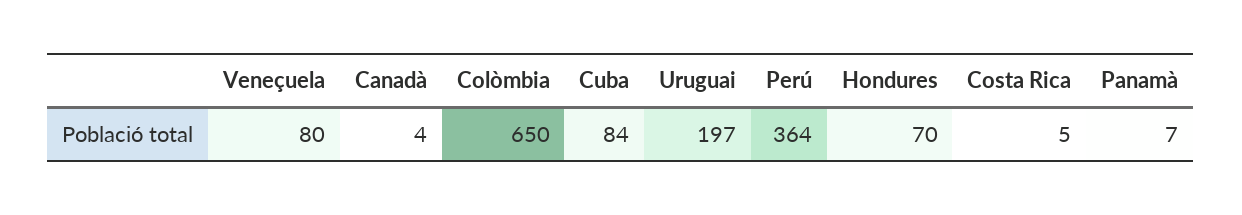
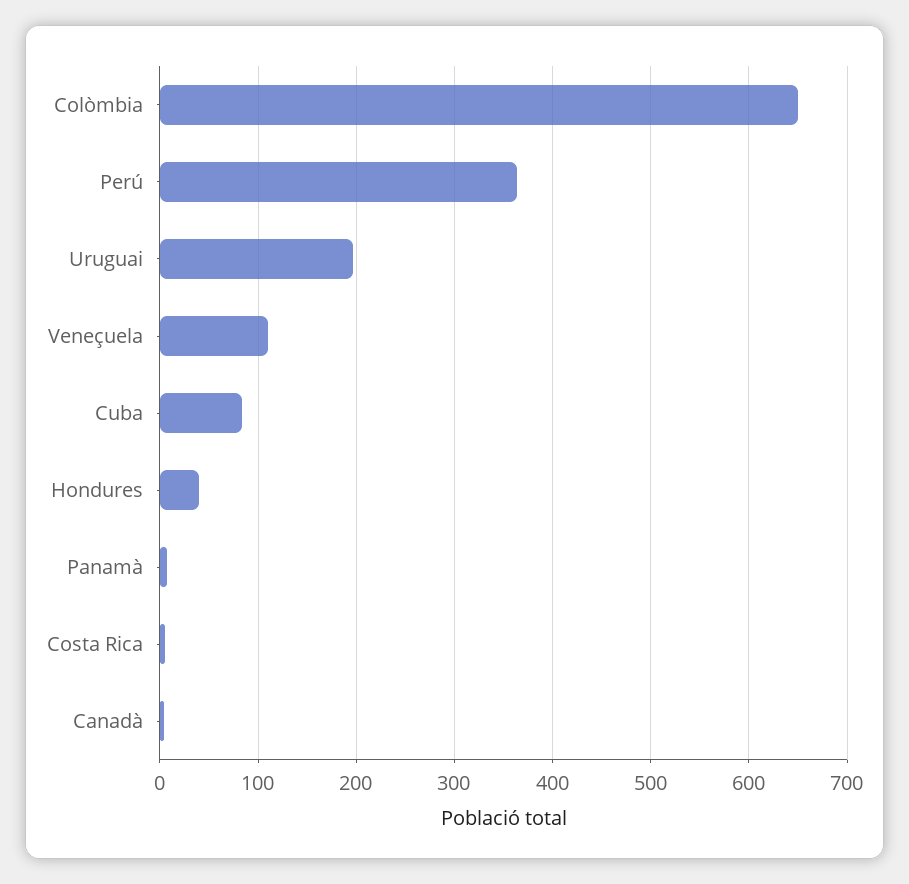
Veneçuela: 80 -> 110
Hondures: 70 -> 40

